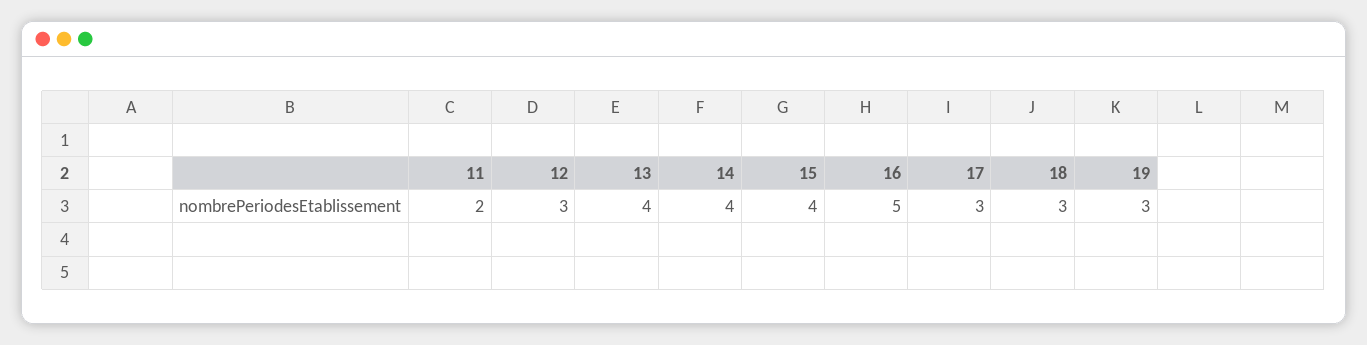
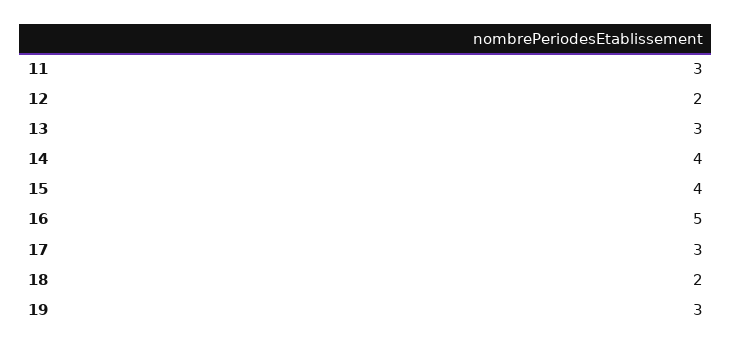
11: 2 -> 3
12: 3 -> 2
13: 4 -> 3
18: 3 -> 2

